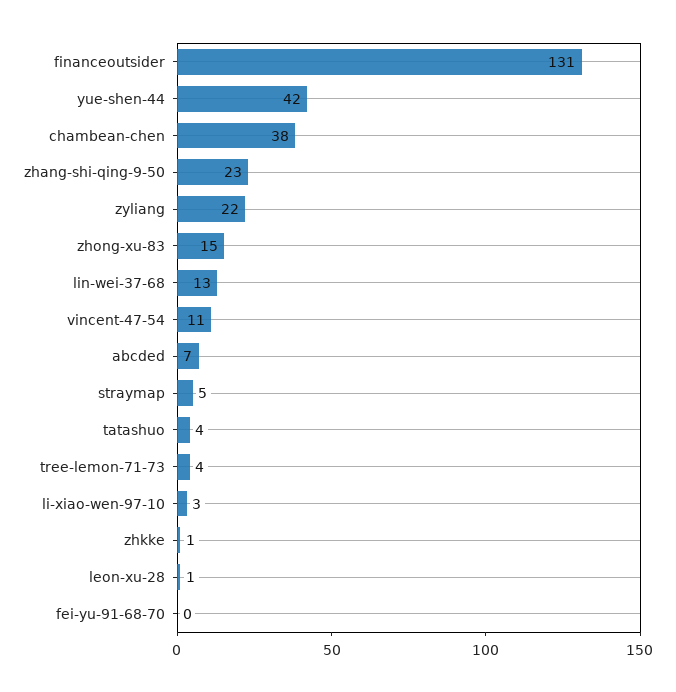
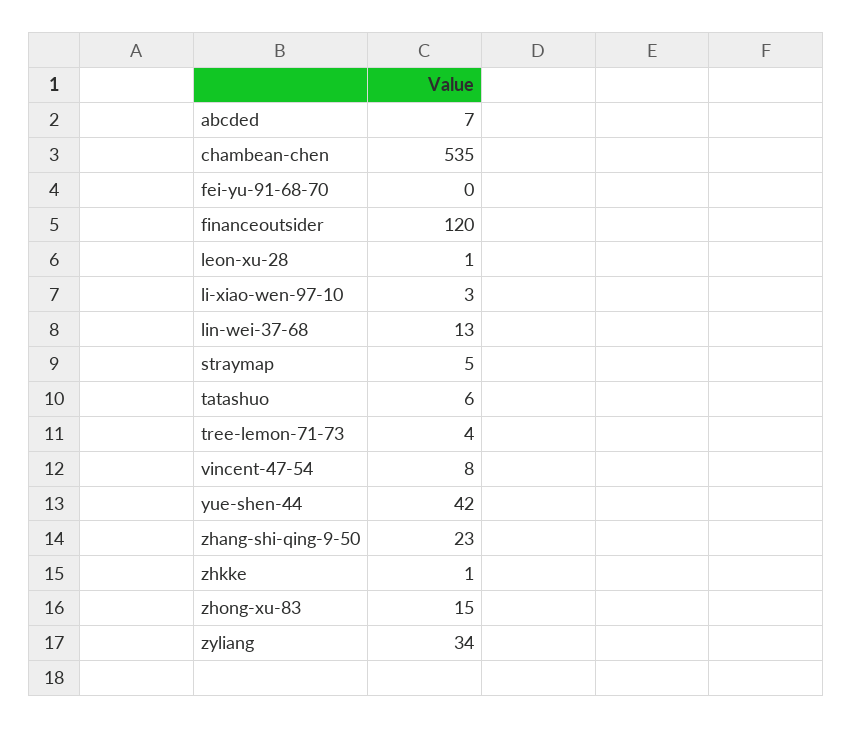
financeoutsider: 131 -> 120
chambean-chen: 38 -> 535
zyliang: 22 -> 34
vincent-47-54: 11 -> 8
tatashuo: 4 -> 6

